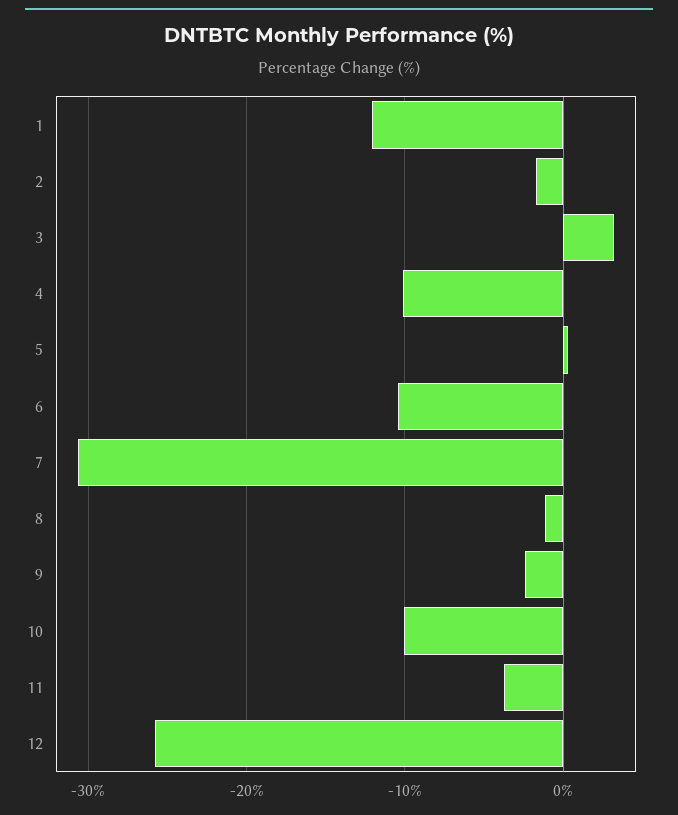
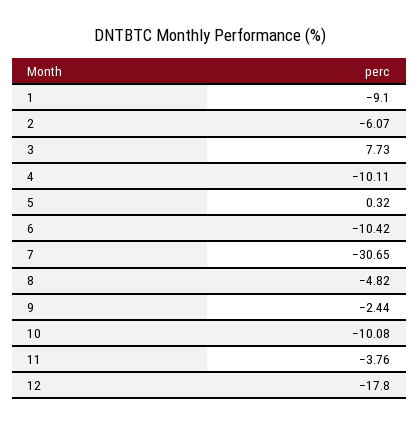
1: -12 -> -9.1
2: -2 -> -6.07
3: 3 -> 7.73
8: -1 -> -4.82
12: -26 -> -17.8

